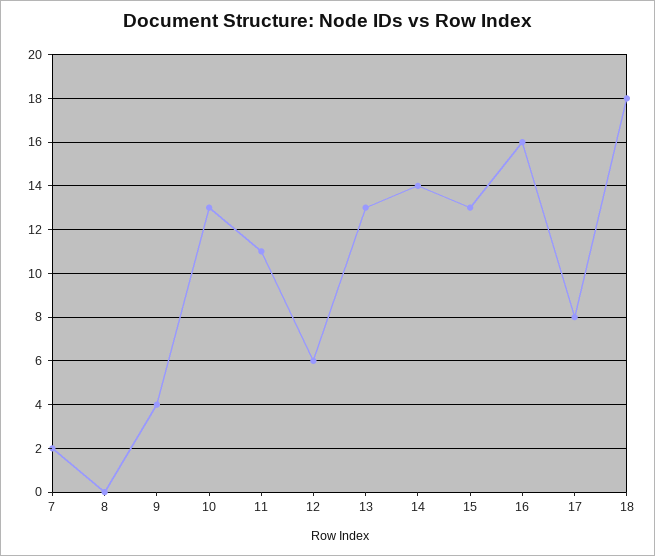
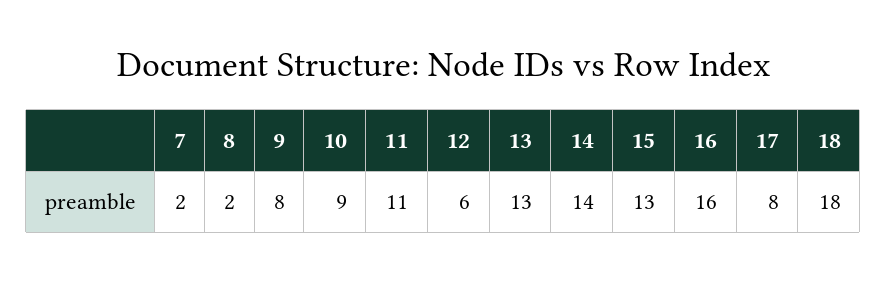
8: 0 -> 2
9: 4 -> 8
10: 13 -> 9

